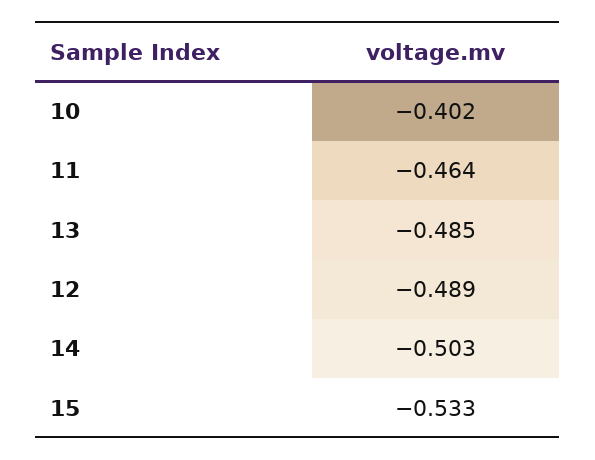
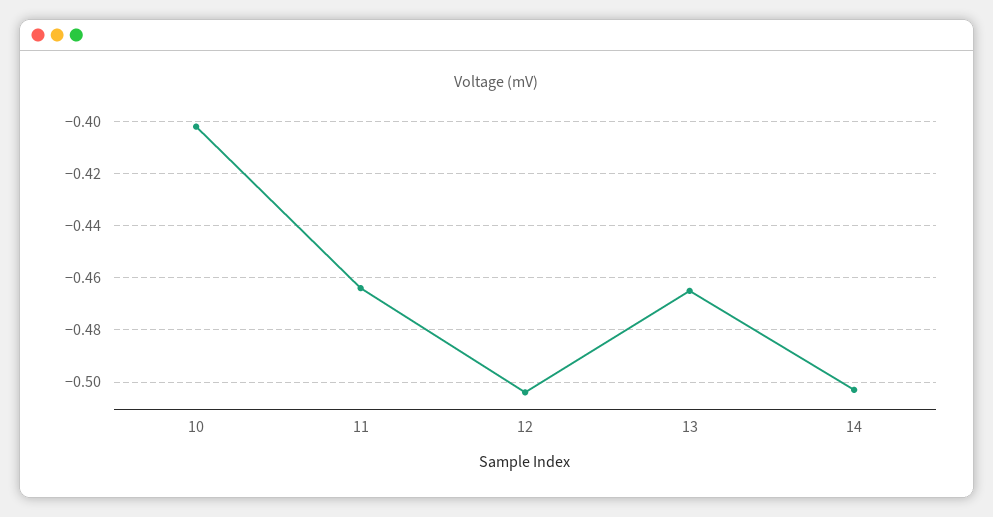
13: -0.485 -> -0.465
12: -0.489 -> -0.505
15: -0.533 -> none

